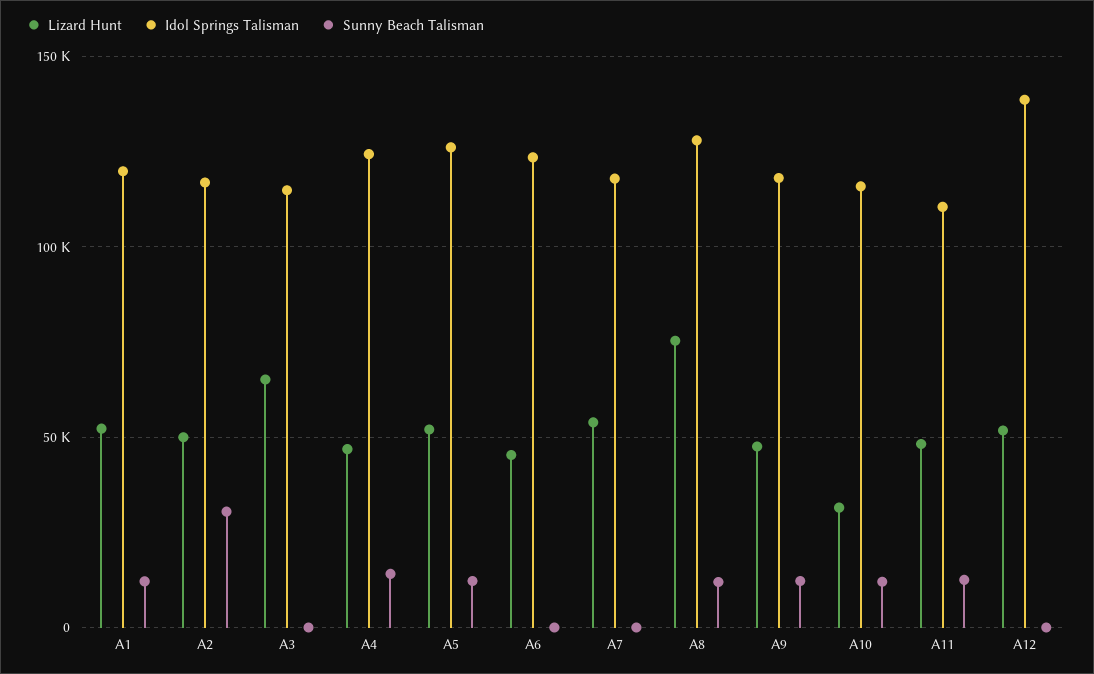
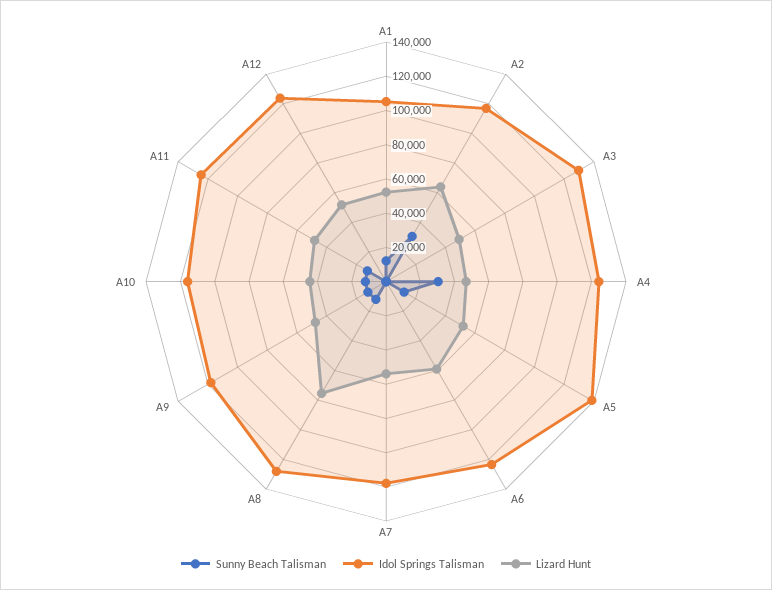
Idol Springs Talisman, A1: 120000 -> 105000
Lizard Hunt, A2: 50000 -> 65000
Lizard Hunt, A3: 65000 -> 50000
Idol Springs Talisman, A3: 115000 -> 130000
Sunny Beach Talisman, A4: 15000 -> 30000
Idol Springs Talisman, A5: 125000 -> 140000
Lizard Hunt, A6: 45000 -> 60000
Lizard Hunt, A10: 30000 -> 45000
Idol Springs Talisman, A11: 110000 -> 125000
Idol Springs Talisman, A12: 140000 -> 125000

